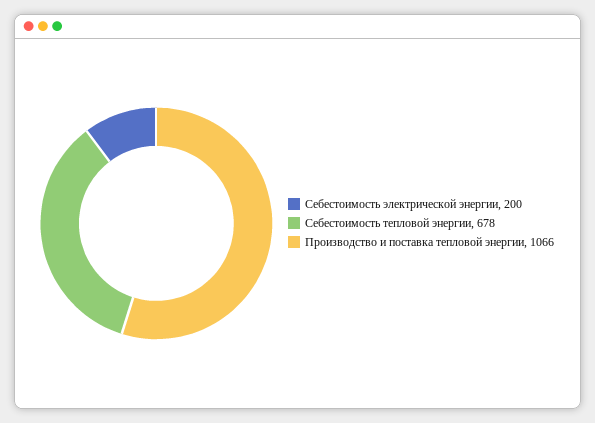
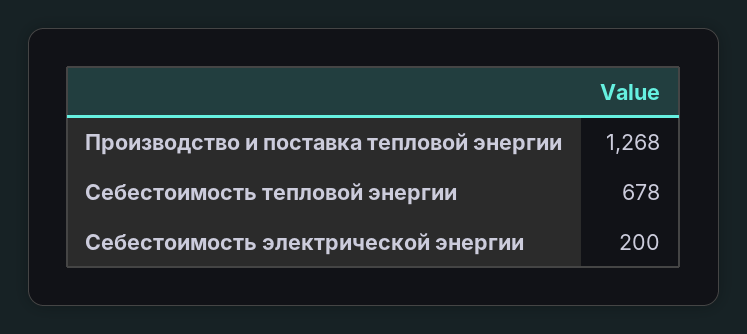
Производство и поставка тепловой энергии: 1066 -> 1268

